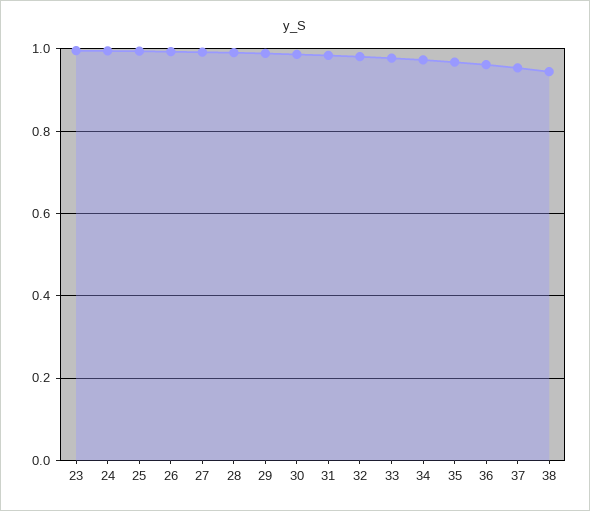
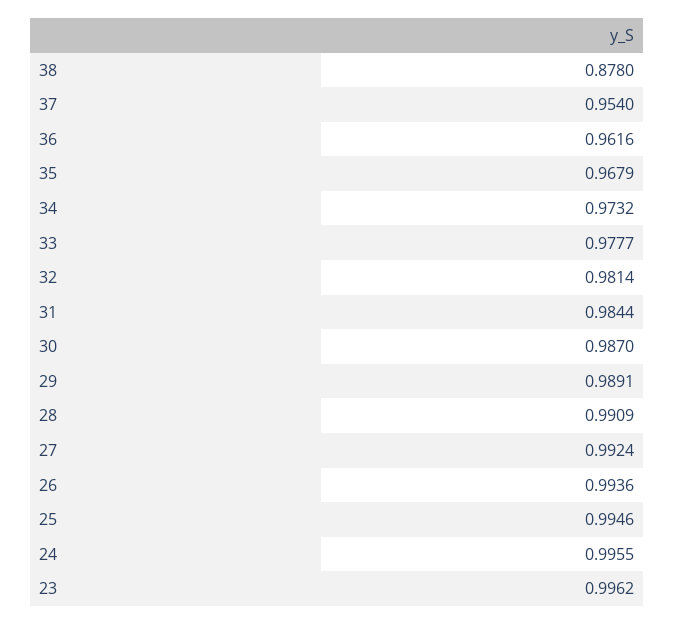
38: 0.94 -> 0.878

